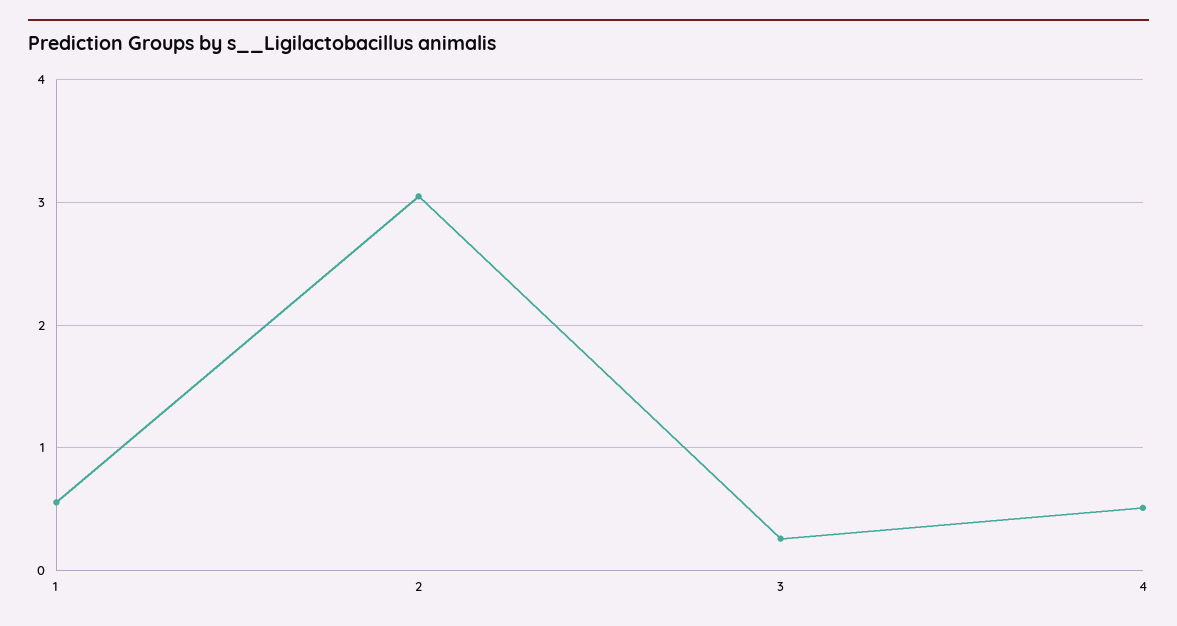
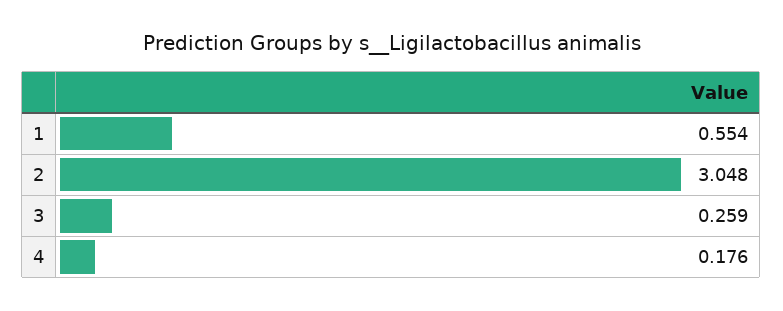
4: 0.5 -> 0.176

